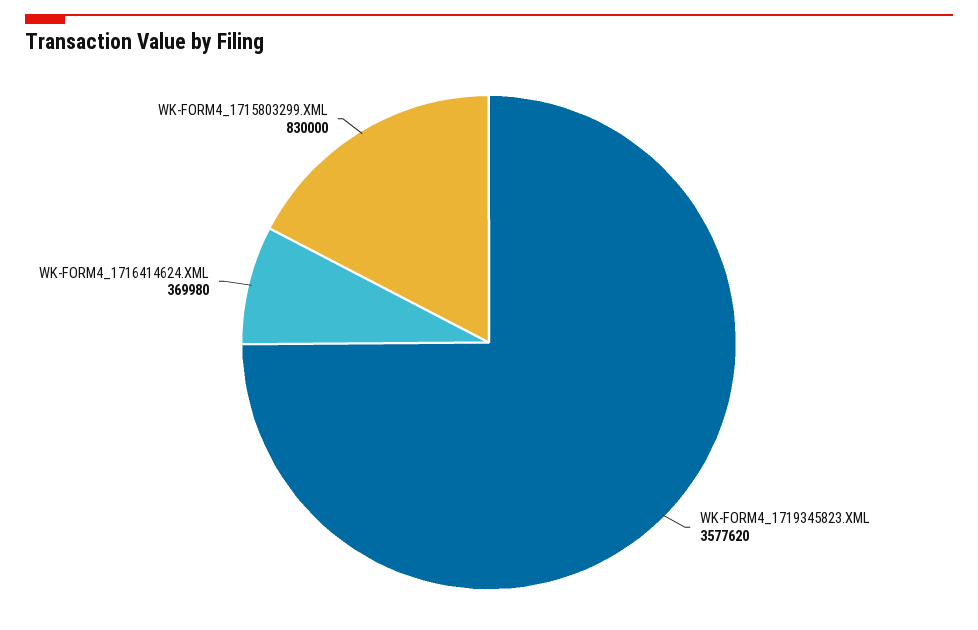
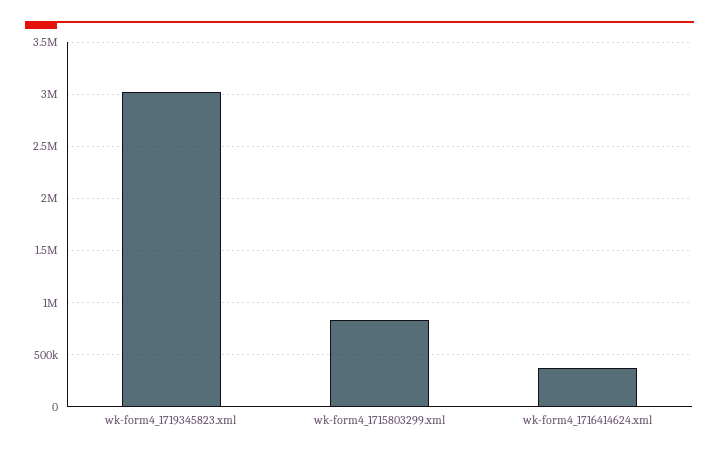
WK-FORM4_1719345823.XML: 3577620 -> 3000000

